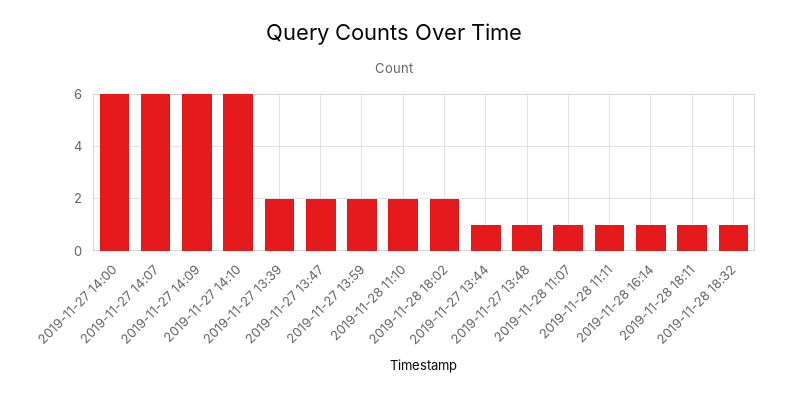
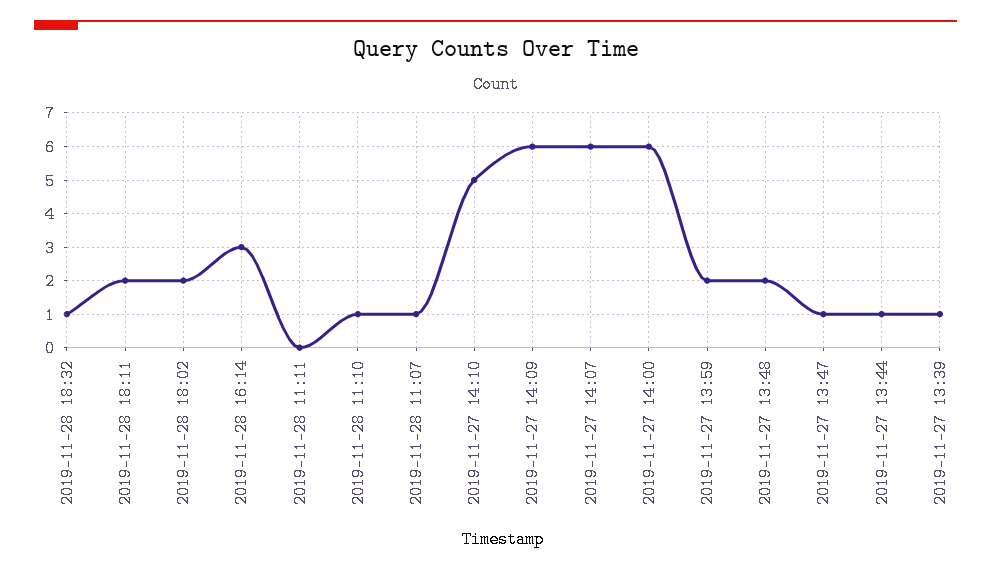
2019-11-27 14:10: 6 -> 5
2019-11-27 13:39: 2 -> 1
2019-11-27 13:47: 2 -> 1
2019-11-28 11:10: 2 -> 1
2019-11-27 13:48: 1 -> 2
2019-11-28 11:11: 1 -> 0
2019-11-28 16:14: 1 -> 3
2019-11-28 18:11: 1 -> 2

